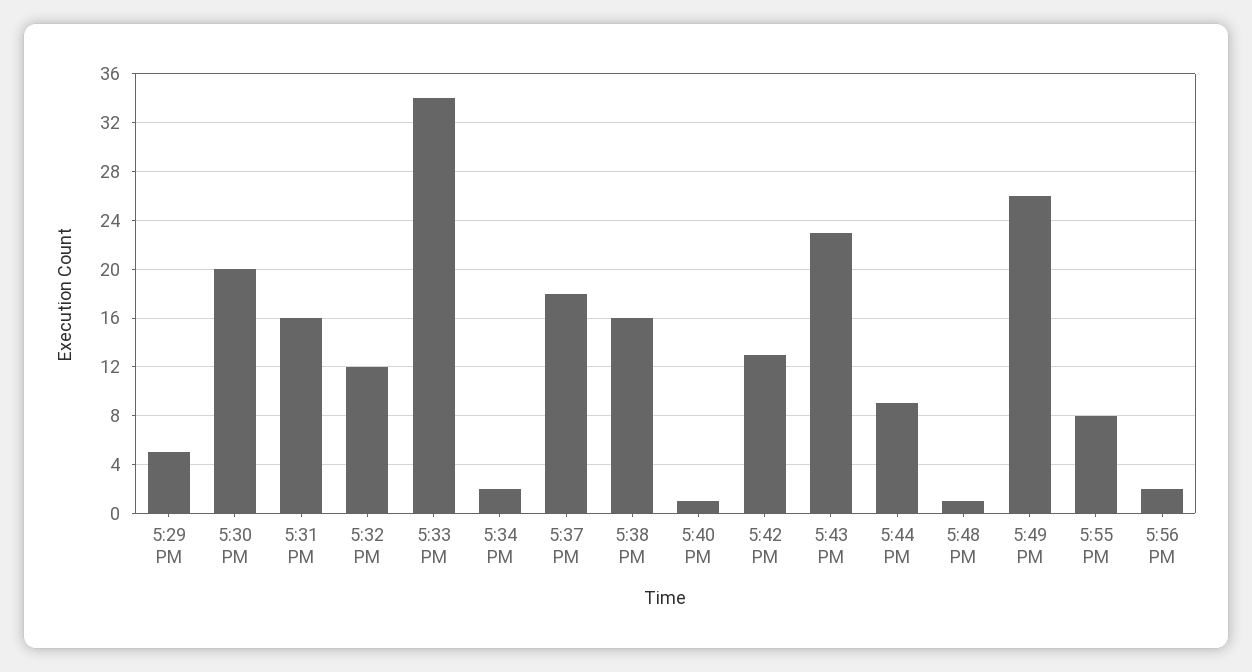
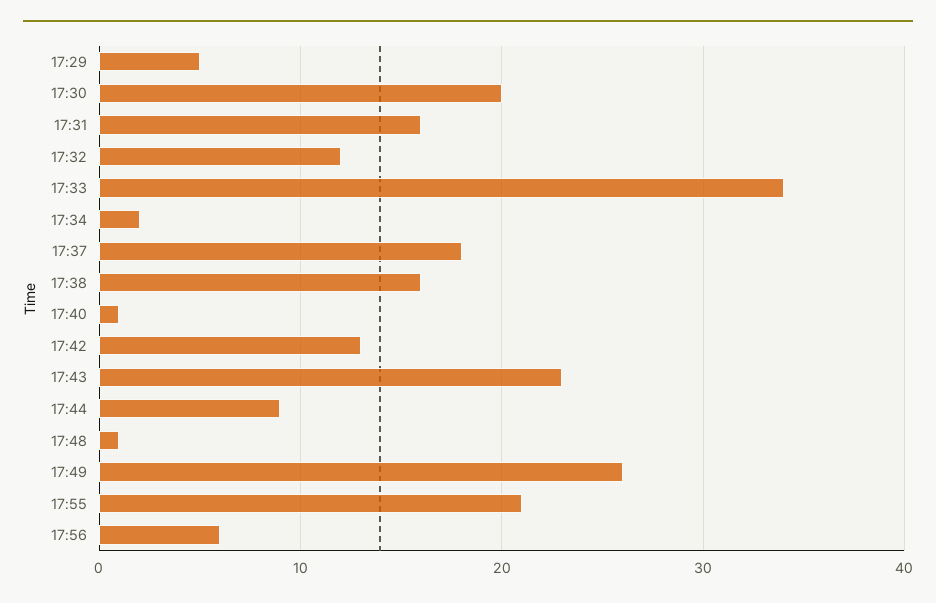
5:55 PM: 8 -> 21
5:56 PM: 2 -> 6

